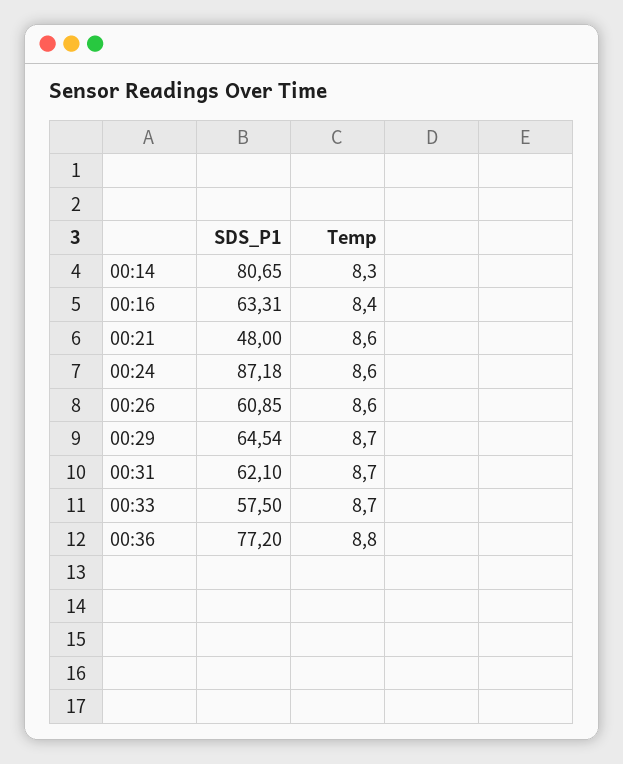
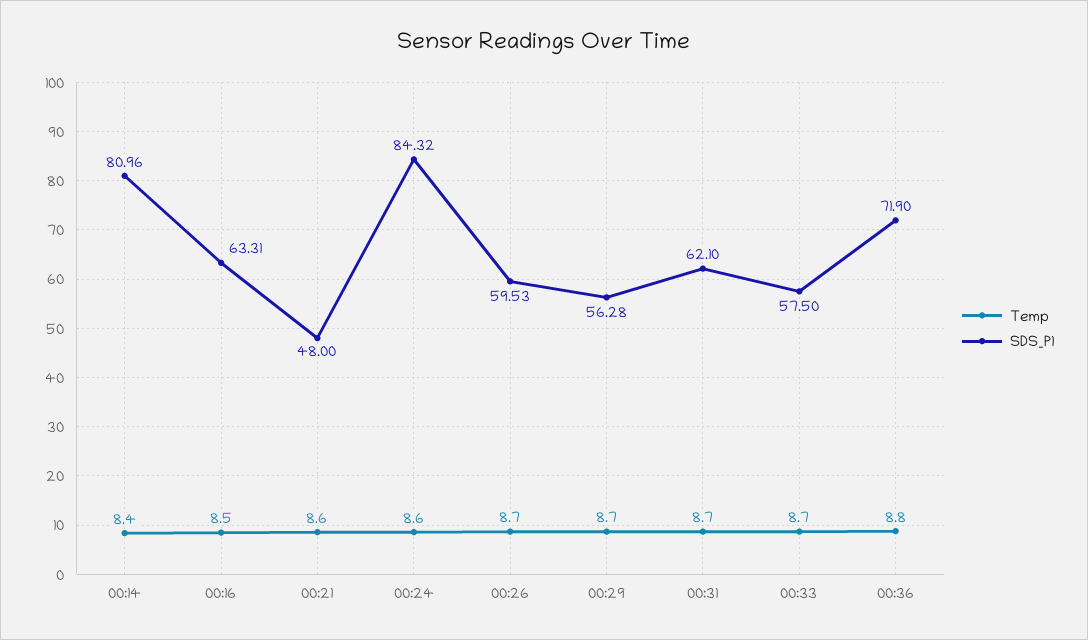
SDS_P1, 00:14: 80.65 -> 80.96
Temp, 00:14: 8.3 -> 8.4
Temp, 00:16: 8.4 -> 8.5
SDS_P1, 00:24: 87.18 -> 84.32
SDS_P1, 00:26: 60.85 -> 59.53
Temp, 00:26: 8.6 -> 8.7
SDS_P1, 00:29: 64.54 -> 56.28
SDS_P1, 00:36: 77.2 -> 71.9

